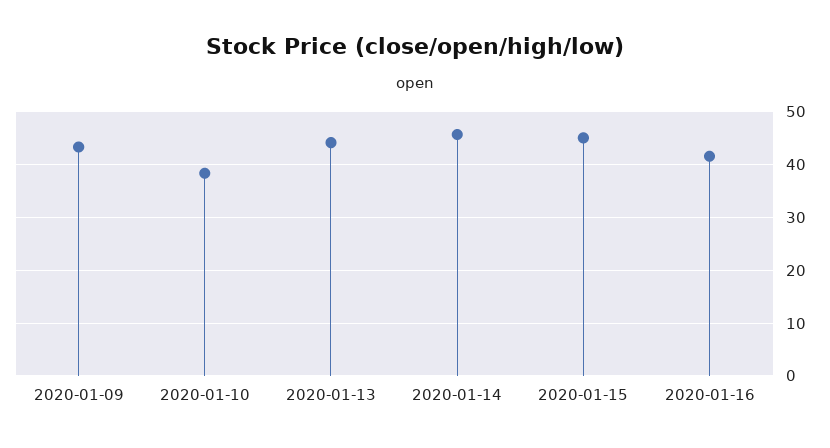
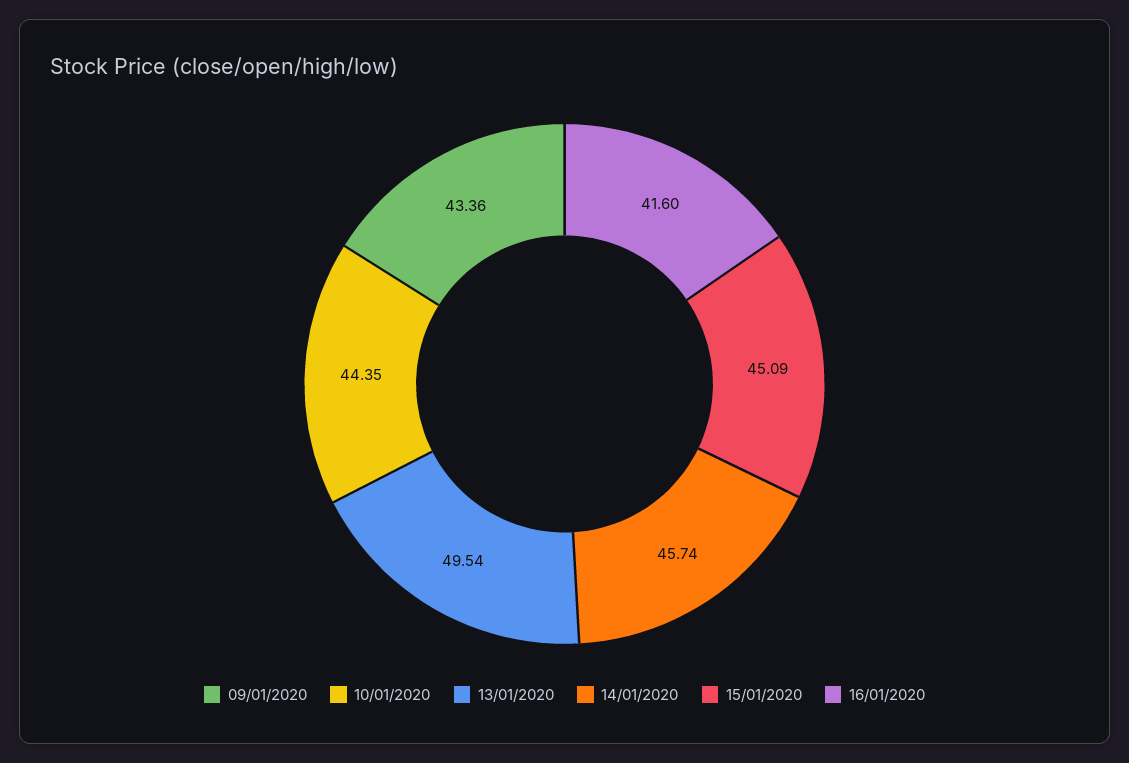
2020-01-10: 38 -> 44.35
2020-01-13: 44 -> 49.54

